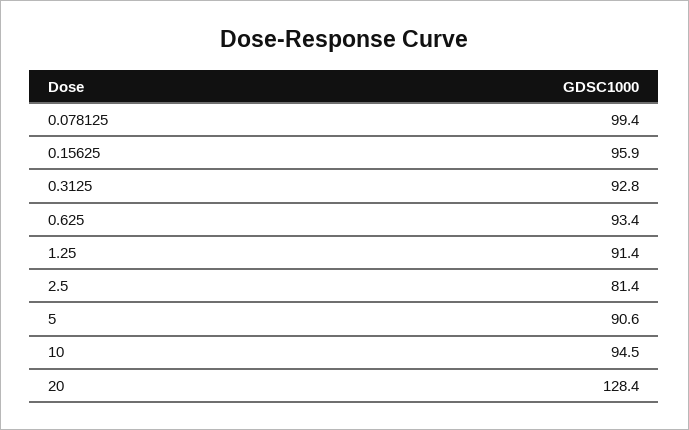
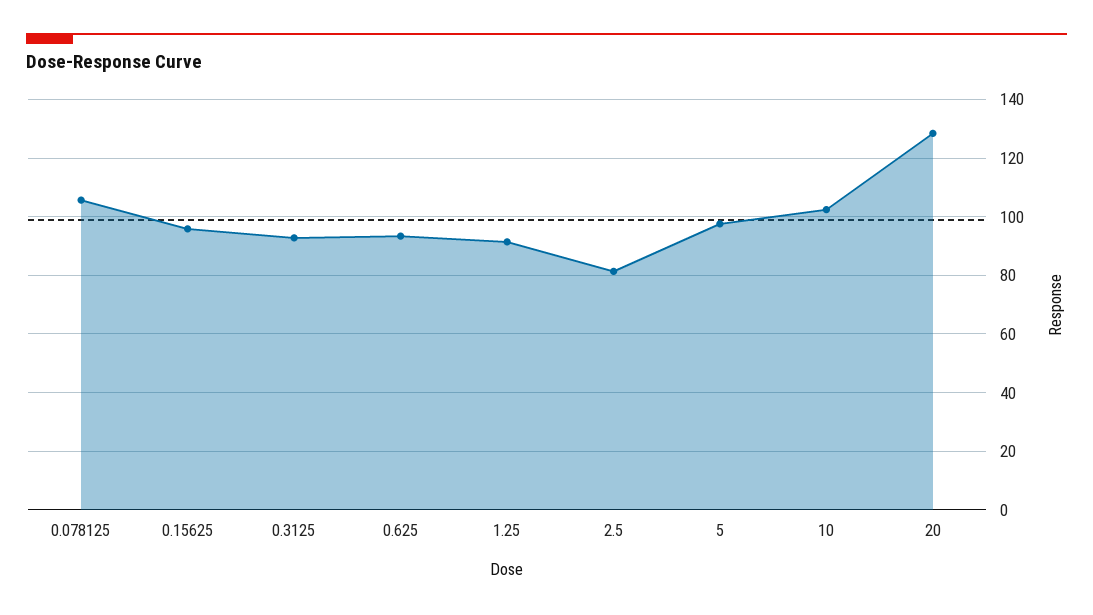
0.078125: 99.4 -> 105
5: 90.6 -> 97.5
10: 94.5 -> 102.5

